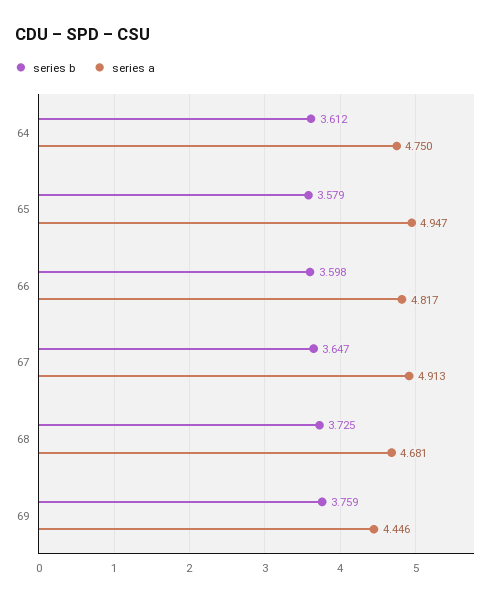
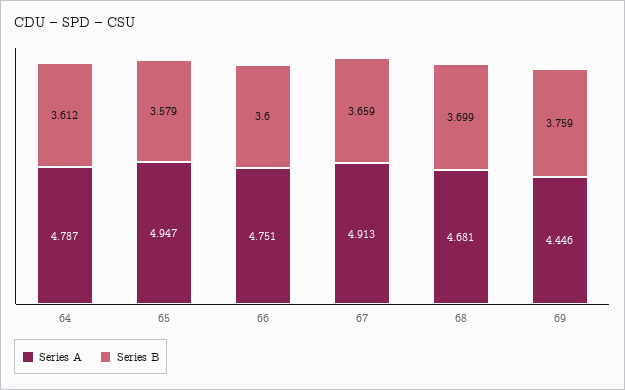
series a, 64: 4.75 -> 4.787
series b, 66: 3.598 -> 3.6
series a, 66: 4.817 -> 4.751
series b, 67: 3.647 -> 3.659
series b, 68: 3.725 -> 3.699

